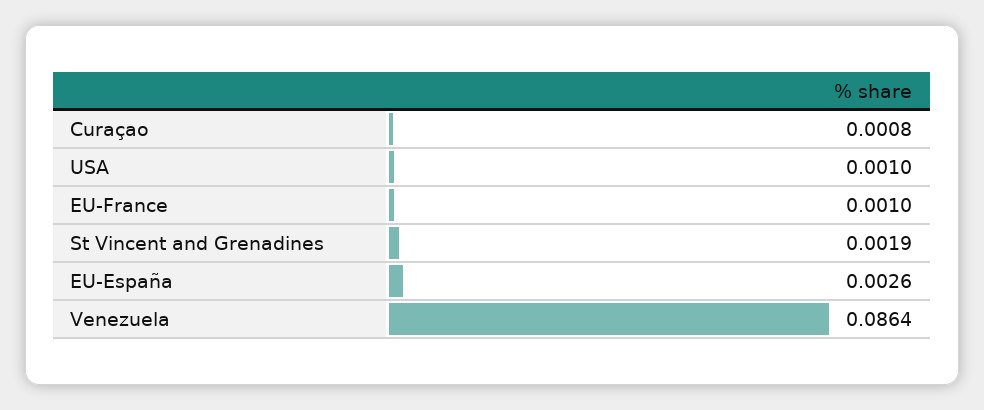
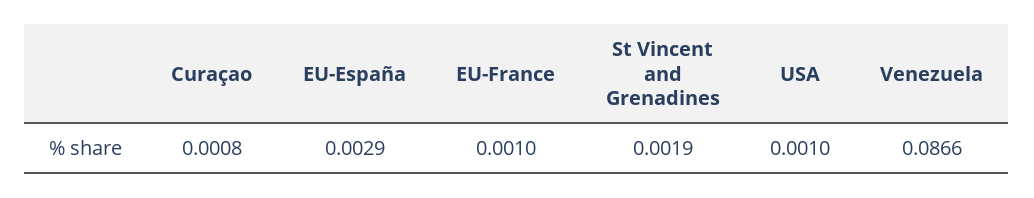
EU-España: 0.0026 -> 0.0029
Venezuela: 0.0864 -> 0.0866

